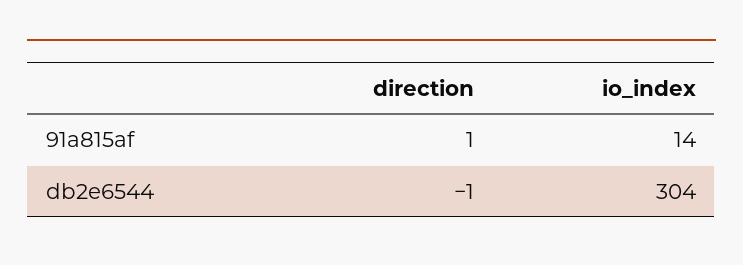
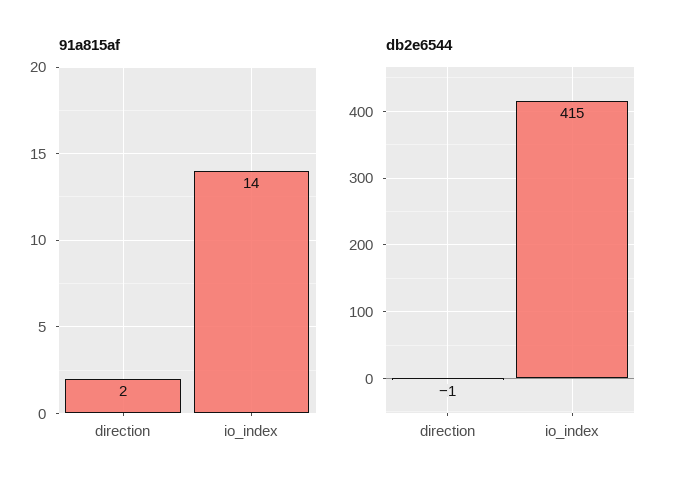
91a815af, direction: 1 -> 2
db2e6544, io_index: 304 -> 415

